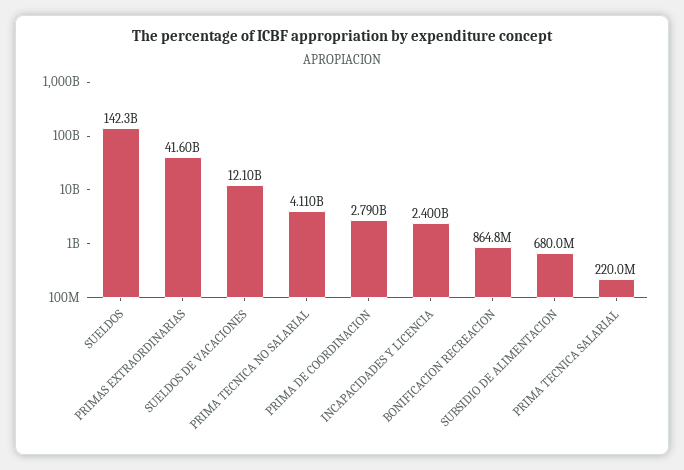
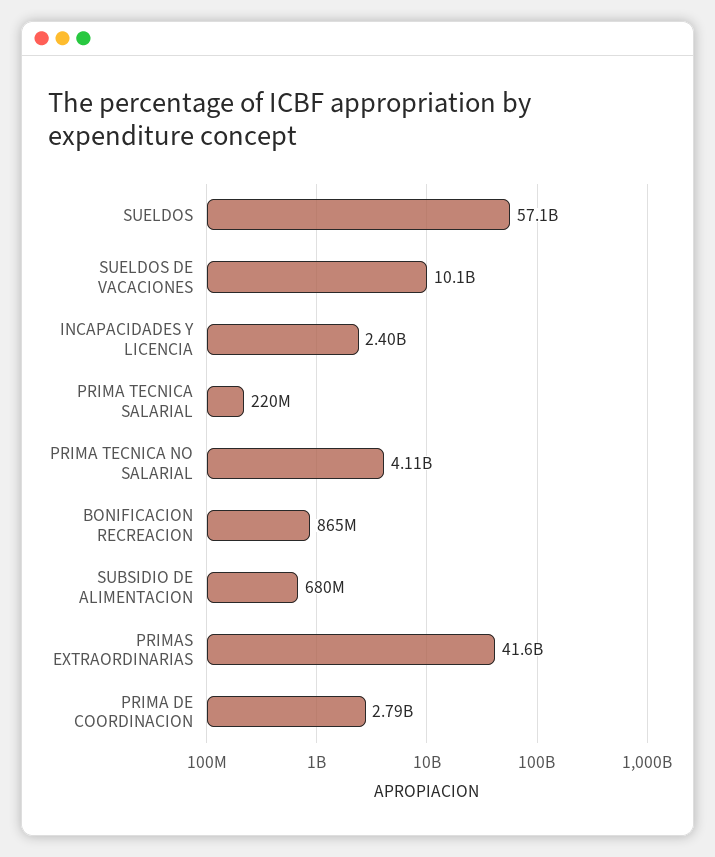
SUELDOS: 142300000000 -> 57100000000
SUELDOS DE VACACIONES: 12100000000 -> 10100000000

